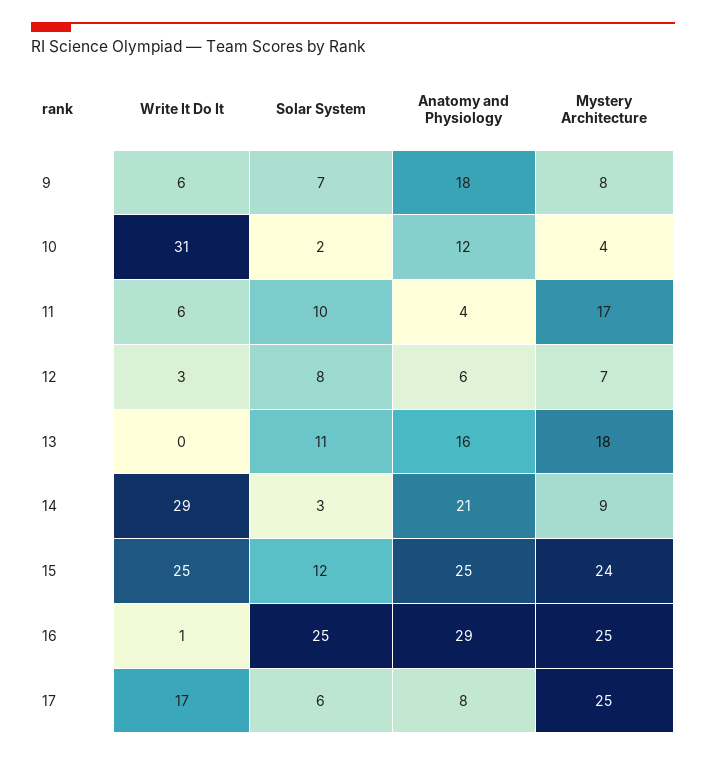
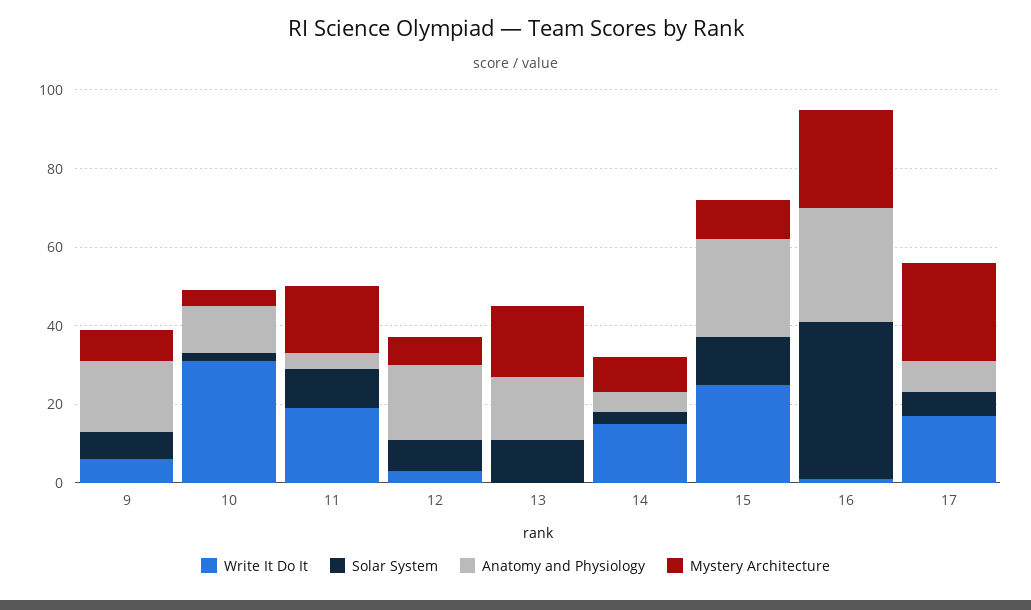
Write It Do It, 11: 6 -> 20
Anatomy and Physiology, 12: 6 -> 20
Write It Do It, 14: 29 -> 15
Anatomy and Physiology, 14: 21 -> 5
Mystery Architecture, 15: 24 -> 10
Solar System, 16: 25 -> 40

